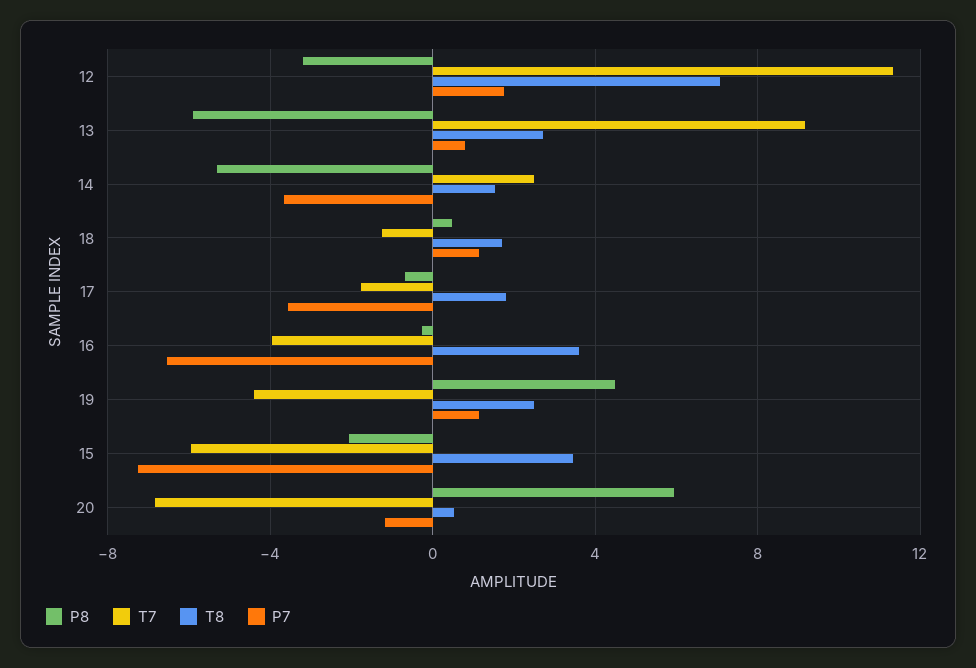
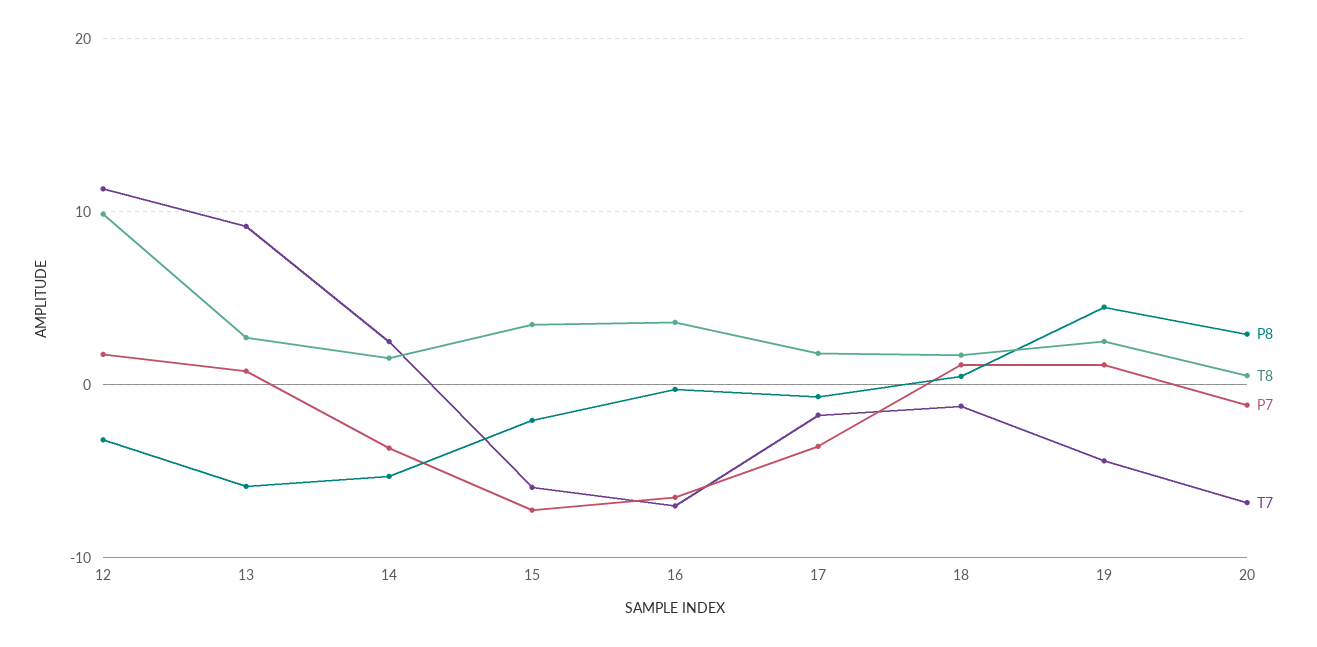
T8, 12: 7 -> 10
T7, 16: -4 -> -7
P8, 20: 6 -> 3

